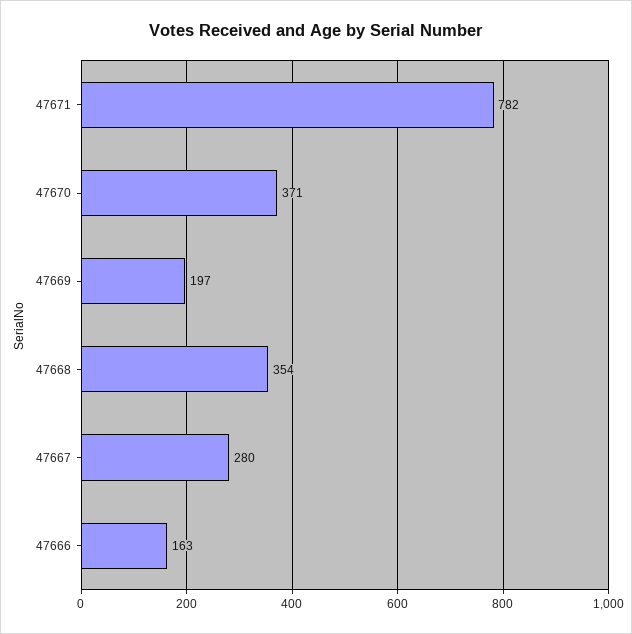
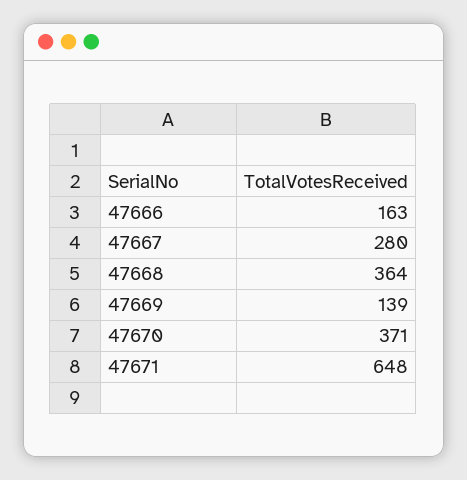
47671: 782 -> 648
47669: 197 -> 139
47668: 354 -> 364

